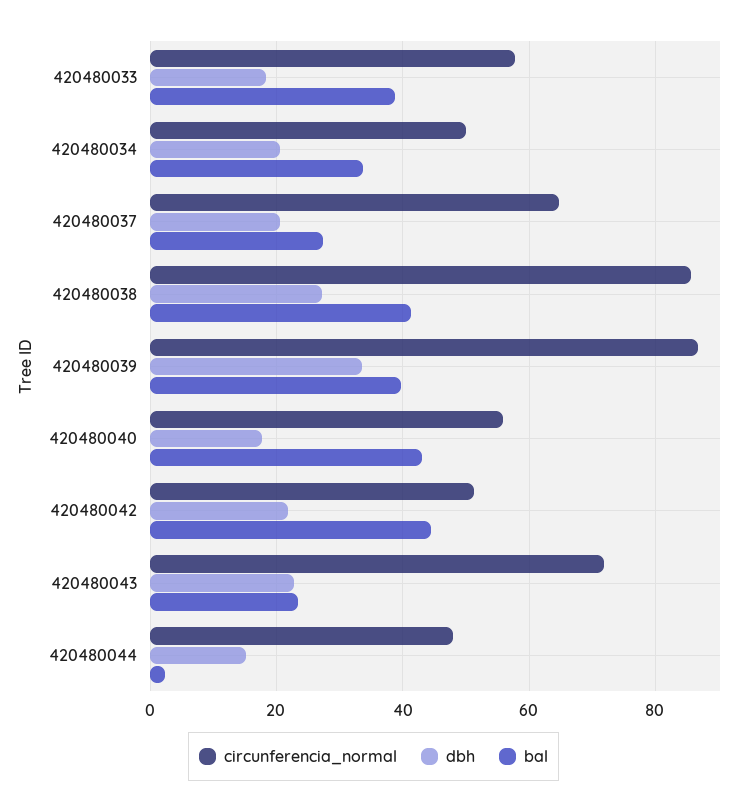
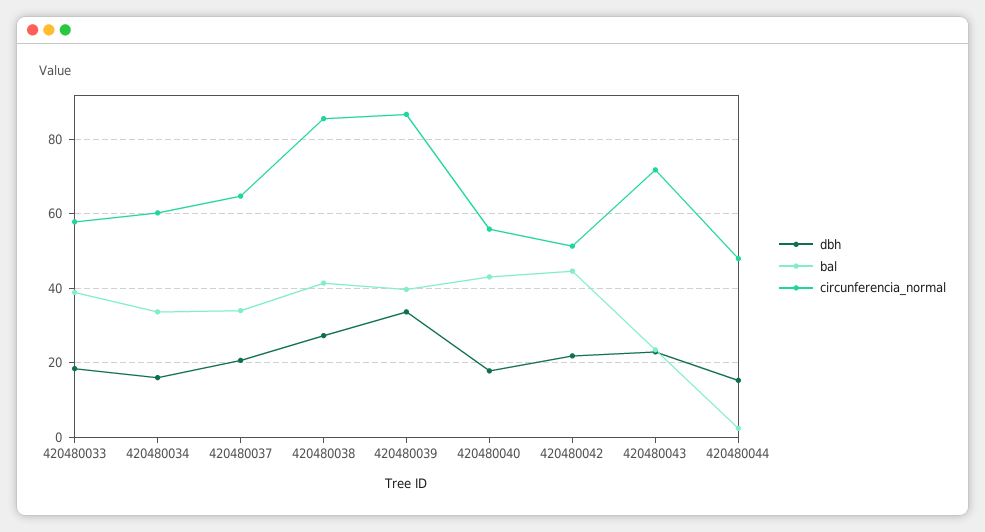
circunferencia_normal, 420480034: 50 -> 60
dbh, 420480034: 20 -> 16
bal, 420480037: 28 -> 34

